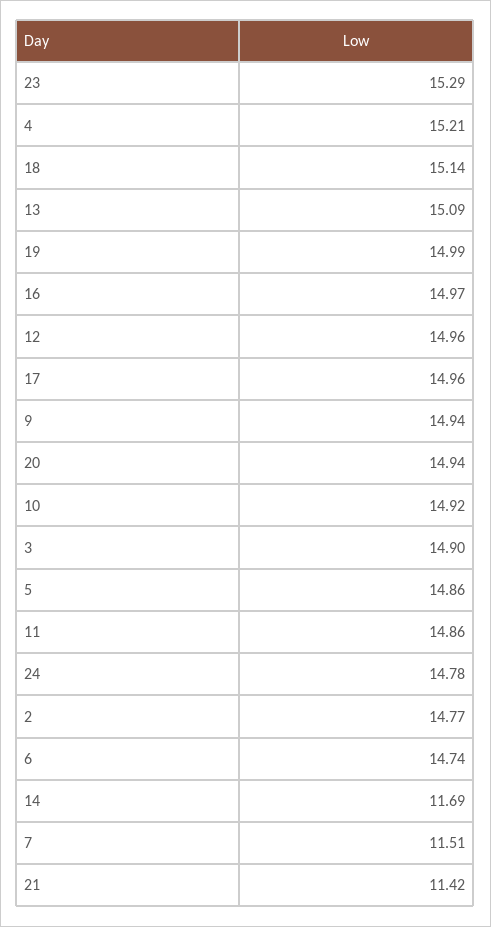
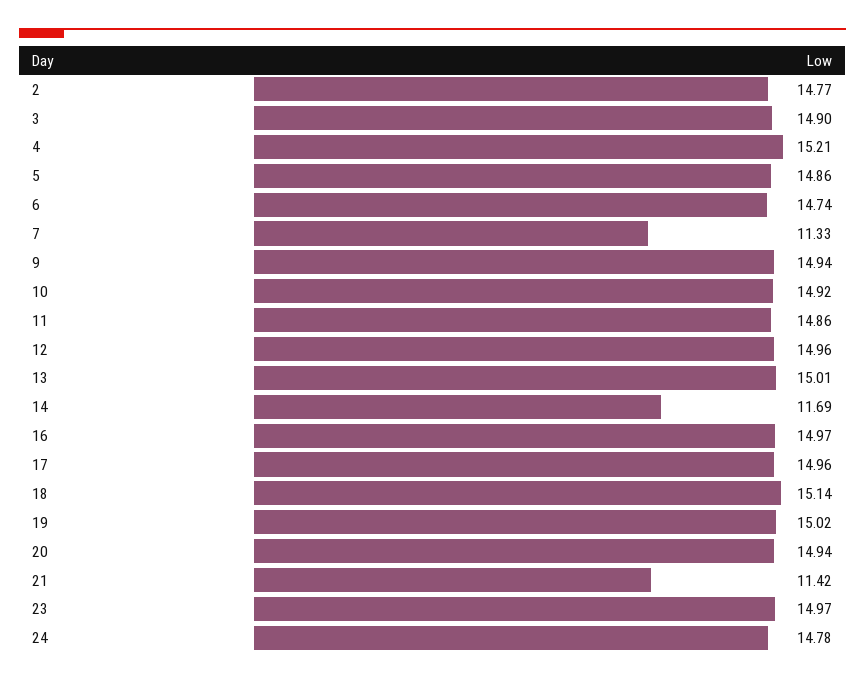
23: 15.29 -> 14.97
13: 15.09 -> 15.01
19: 14.99 -> 15.02
7: 11.51 -> 11.33

